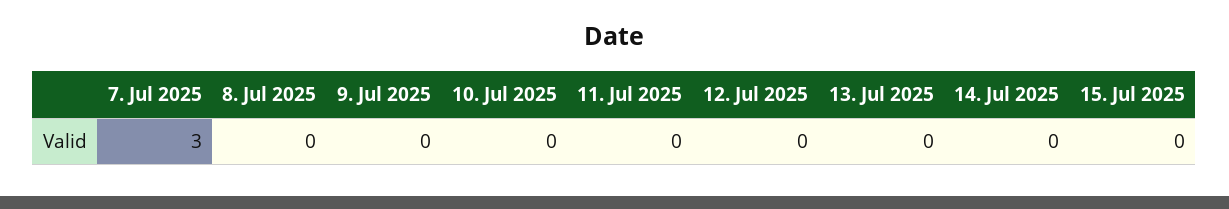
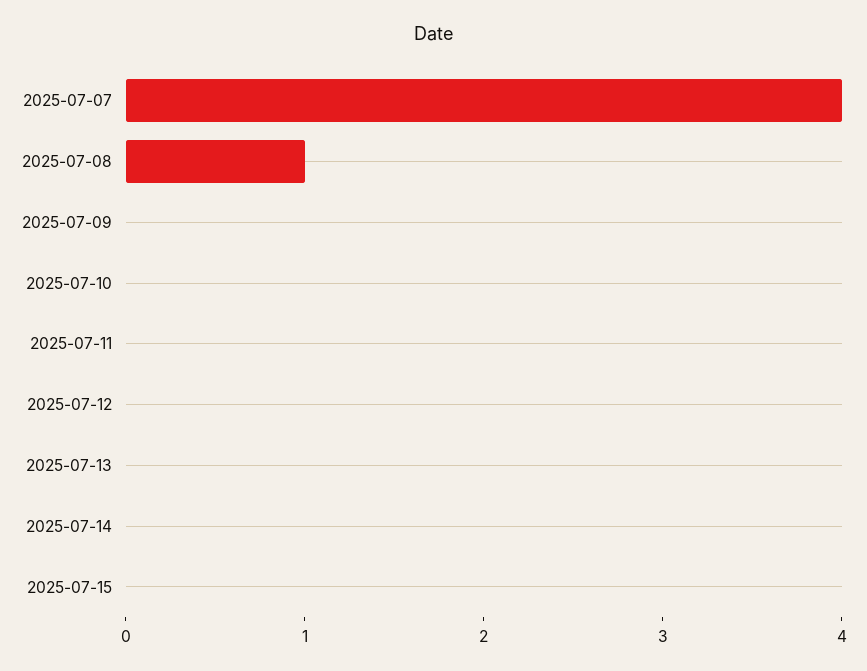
7. Jul 2025: 3 -> 4
8. Jul 2025: 0 -> 1

